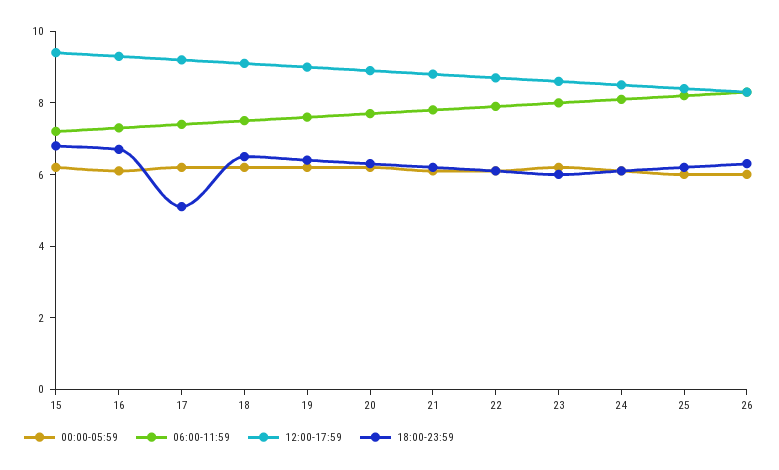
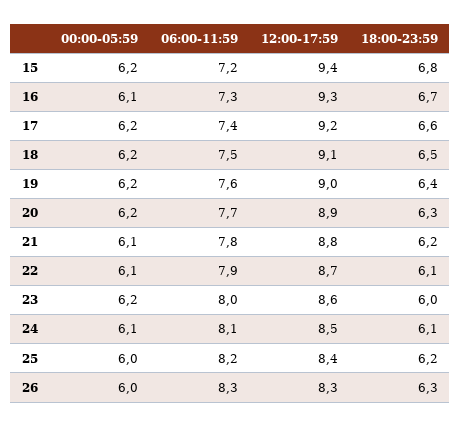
18:00-23:59, 17: 5 -> 6.6

